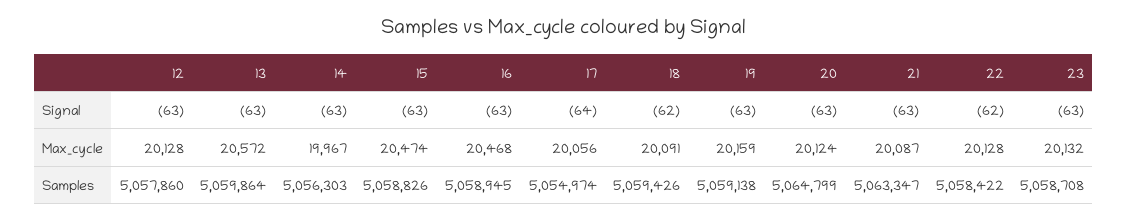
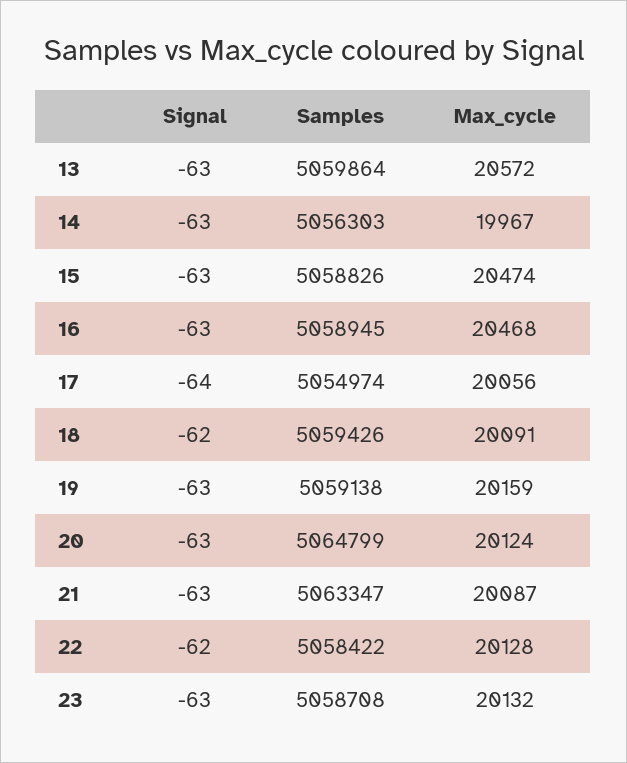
12, Signal: -63 -> none
12, Max_cycle: 20128 -> none
12, Samples: 5057860 -> none

